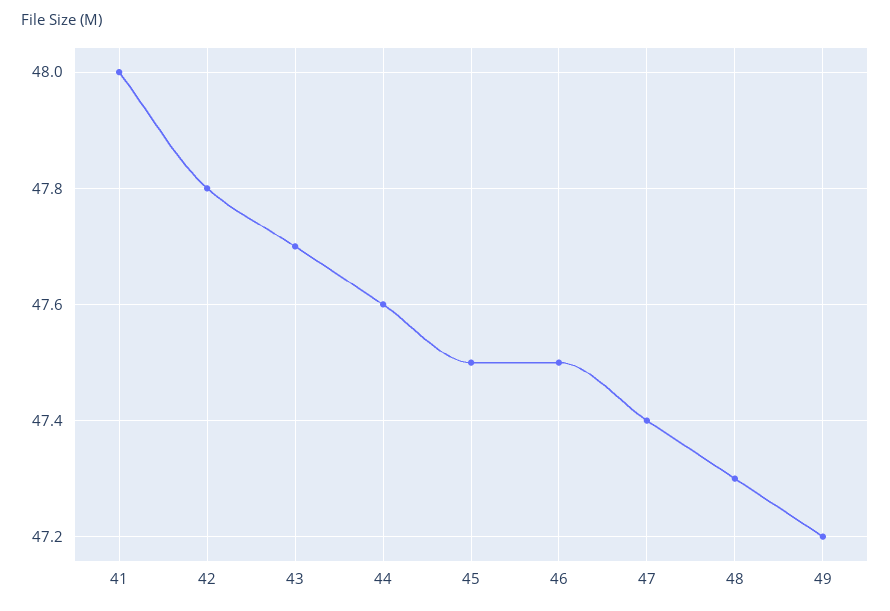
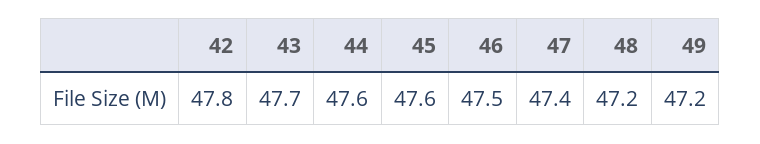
41: 48 -> none
45: 47.5 -> 47.6
48: 47.3 -> 47.2

